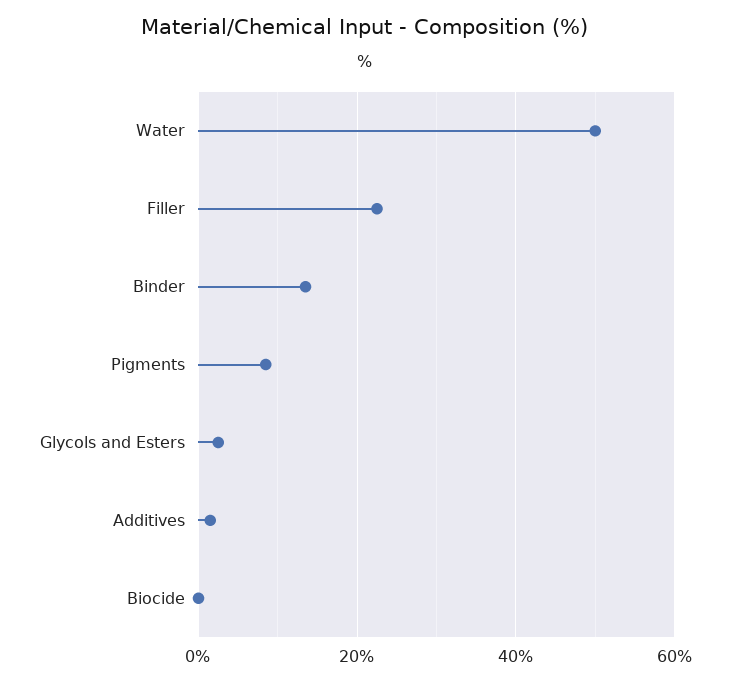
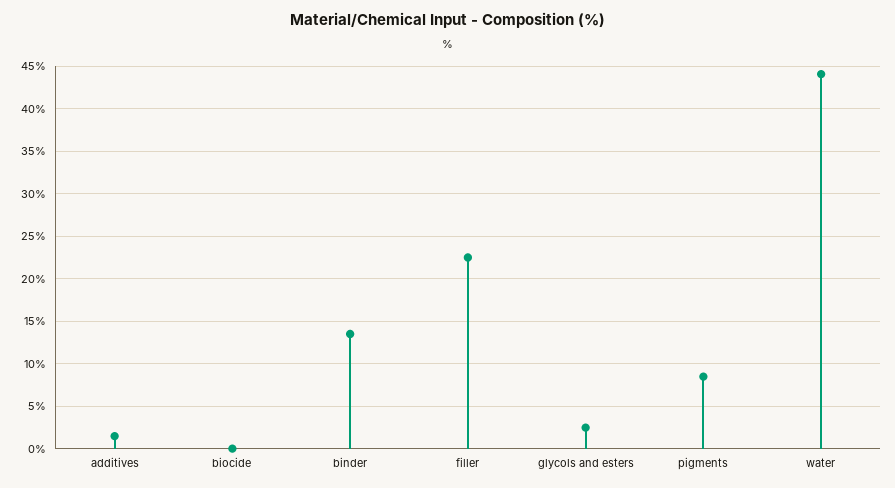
Water: 50 -> 44

